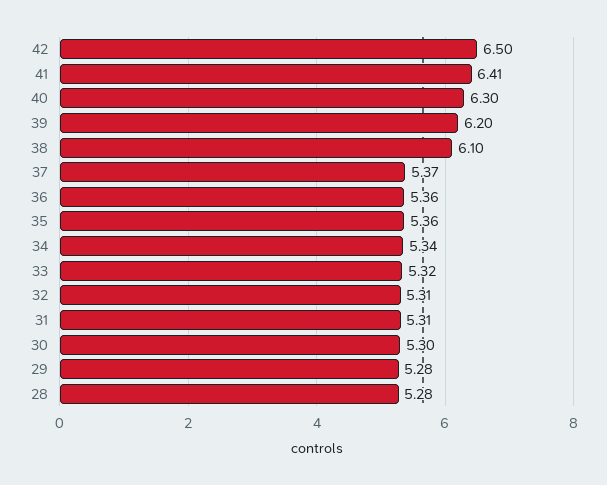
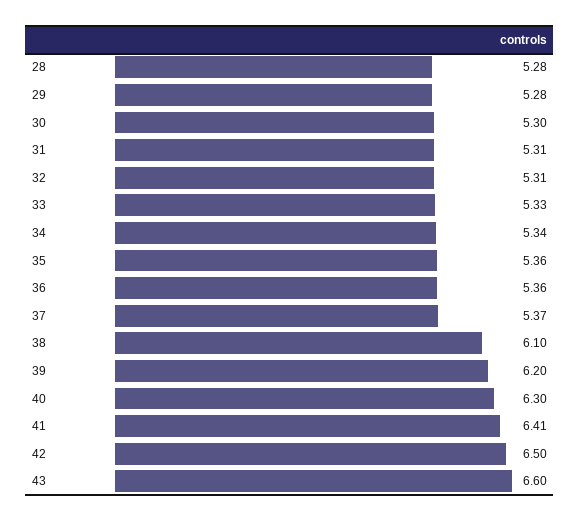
33: 5.32 -> 5.33
43: none -> 6.6

